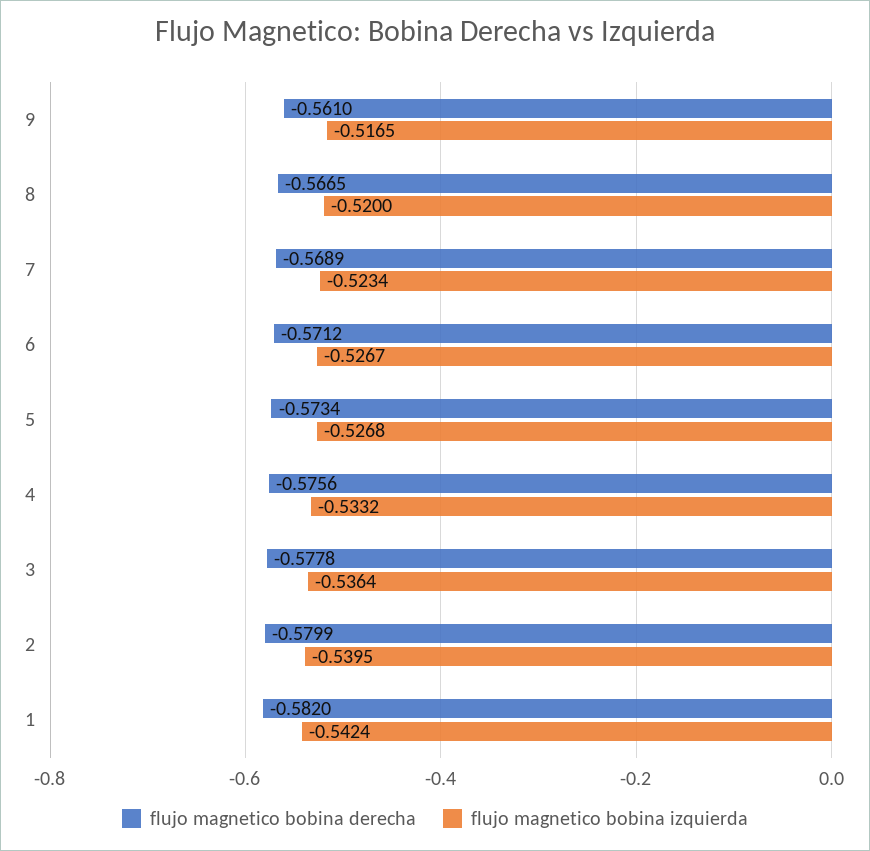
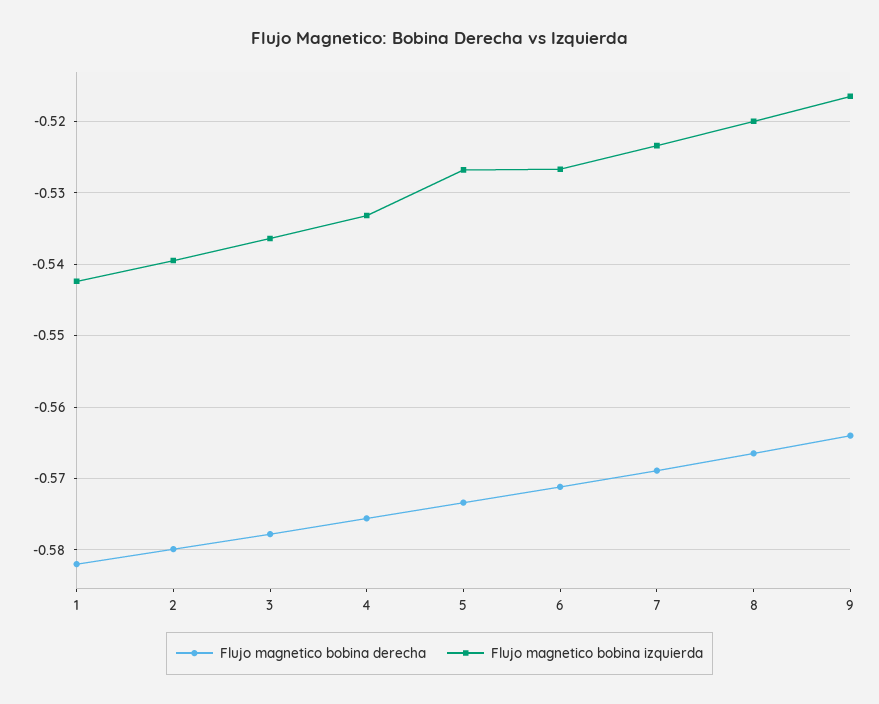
flujo magnetico bobina derecha, 9: -0.561 -> -0.564

